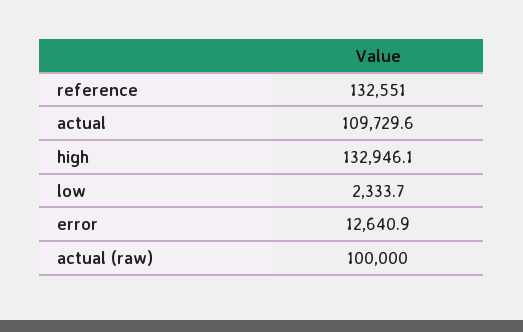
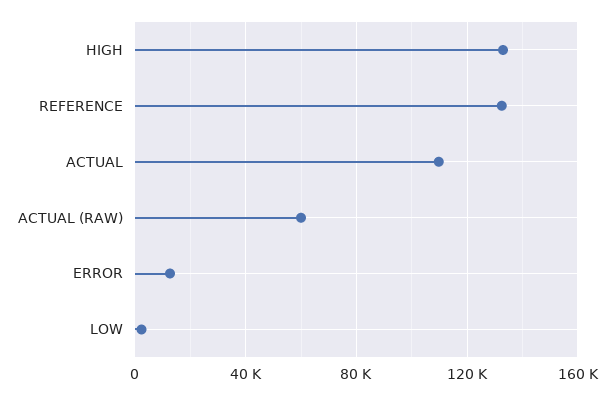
actual (raw): 100000 -> 60000

